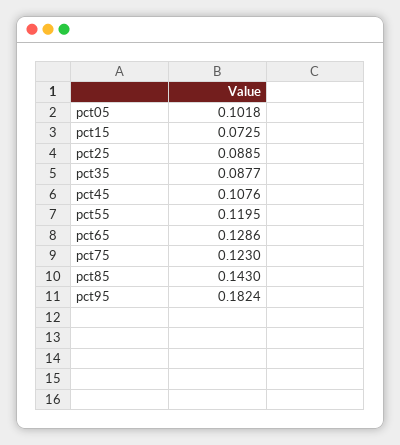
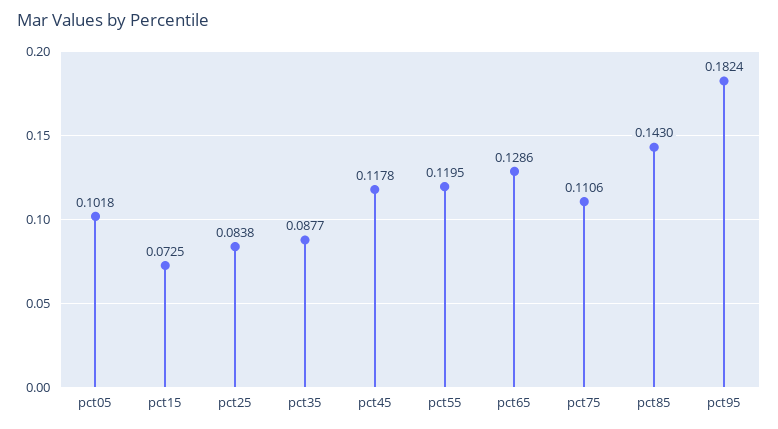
pct25: 0.0885 -> 0.0838
pct45: 0.1076 -> 0.1178
pct75: 0.123 -> 0.1106

